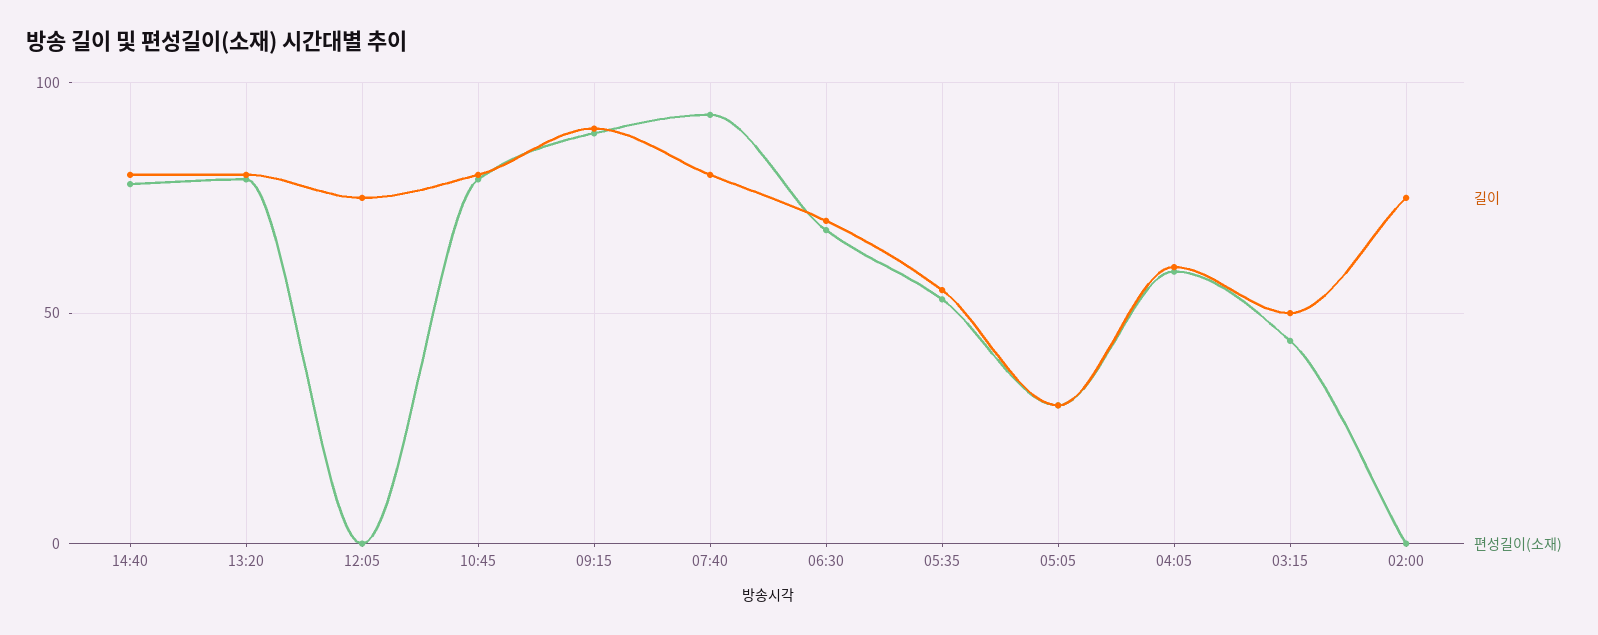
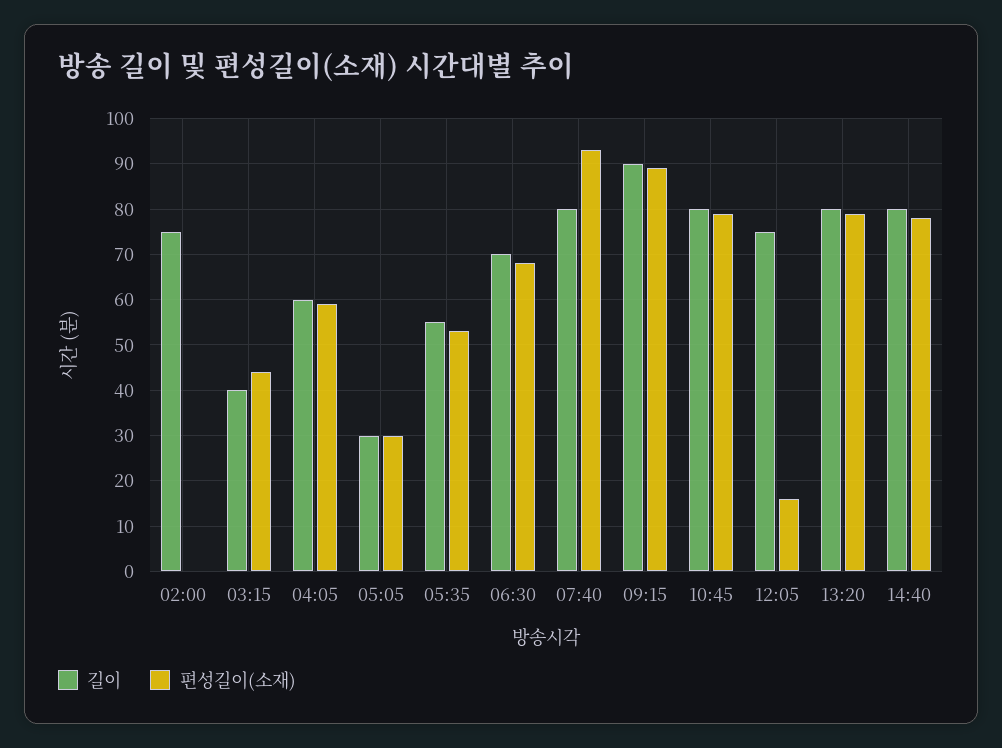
편성길이(소재), 12:05: 0 -> 15
길이, 03:15: 50 -> 40

